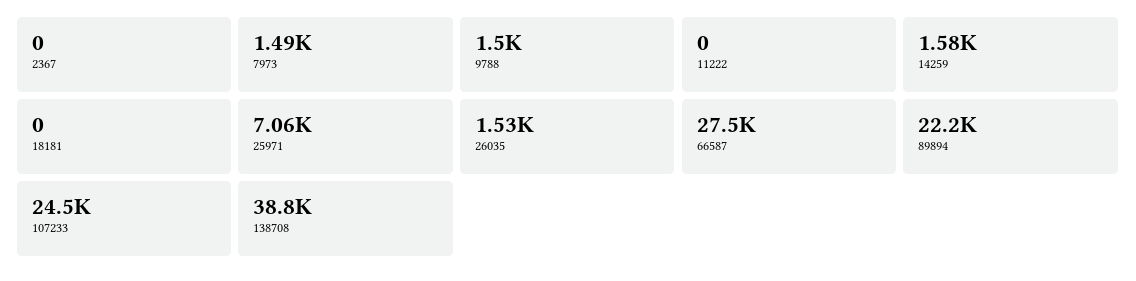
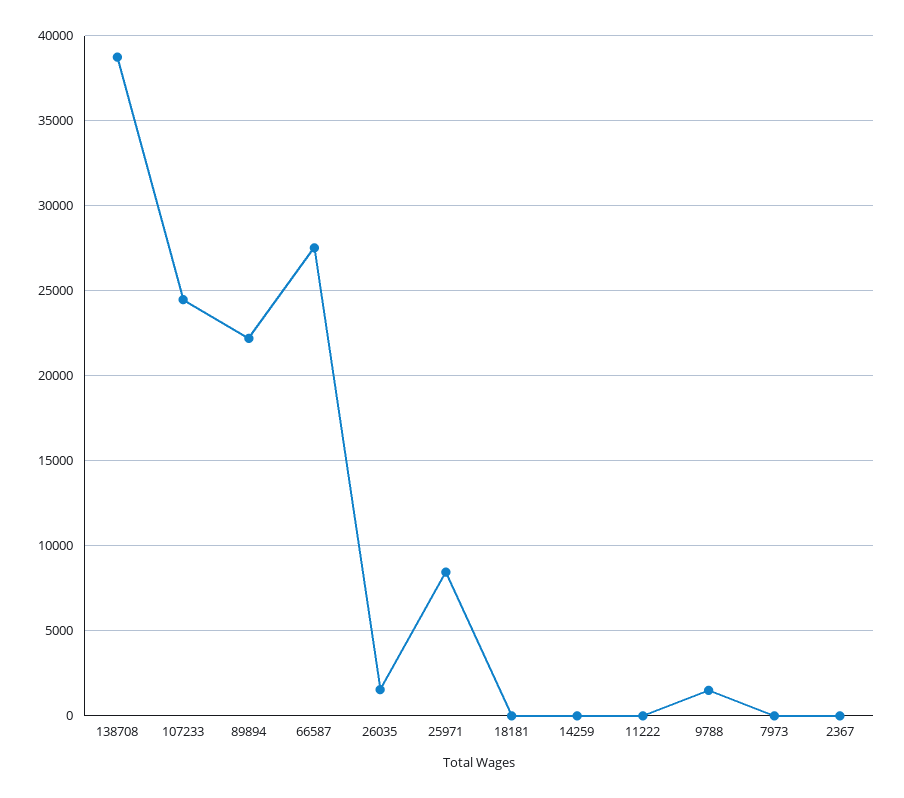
7973: 1490 -> 0
14259: 1580 -> 0
25971: 7060 -> 8500

